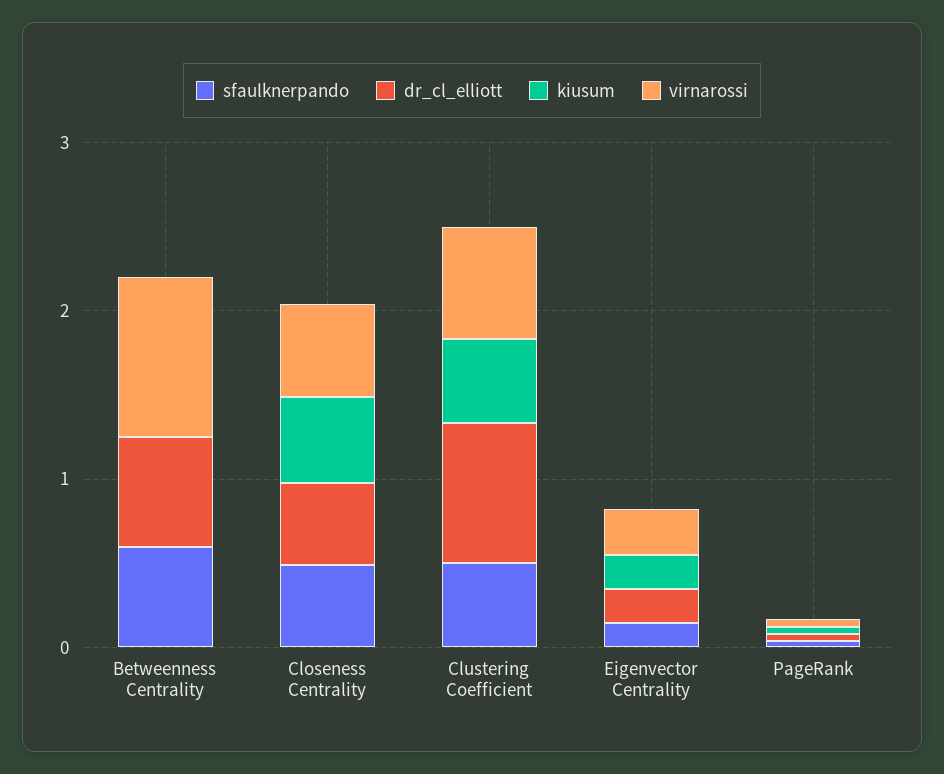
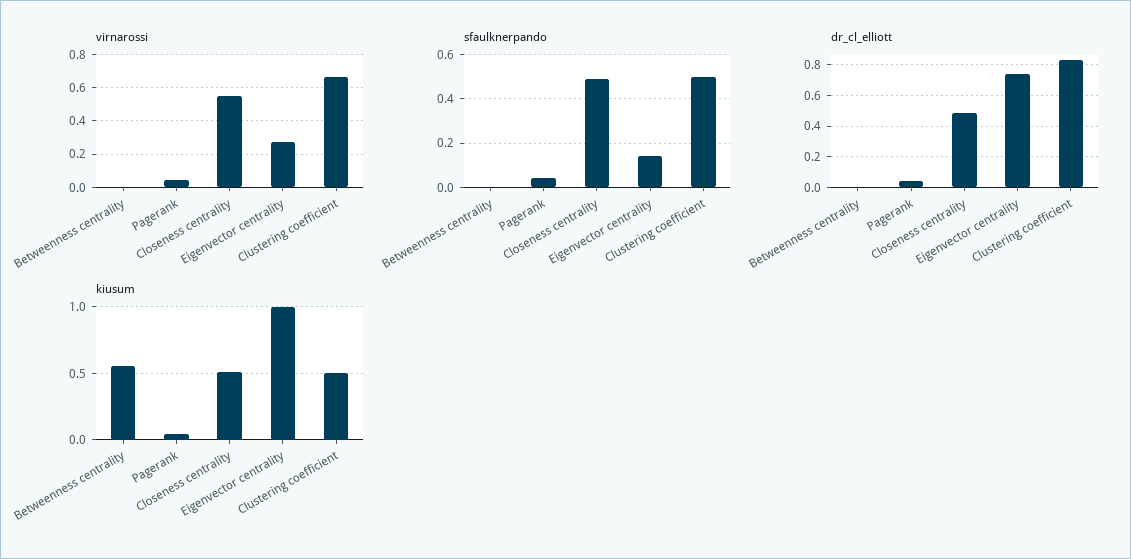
sfaulknerpando, Betweenness Centrality: 0.6 -> 0
dr_cl_elliott, Betweenness Centrality: 0.6 -> 0
kiusum, Betweenness Centrality: 0 -> 0.55
virnarossi, Betweenness Centrality: 1 -> 0
dr_cl_elliott, Eigenvector Centrality: 0.2 -> 0.75
kiusum, Eigenvector Centrality: 0.2 -> 1

